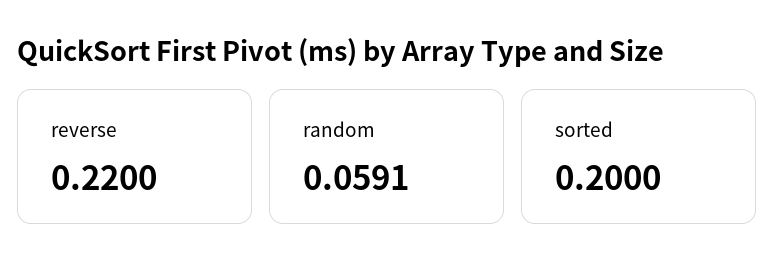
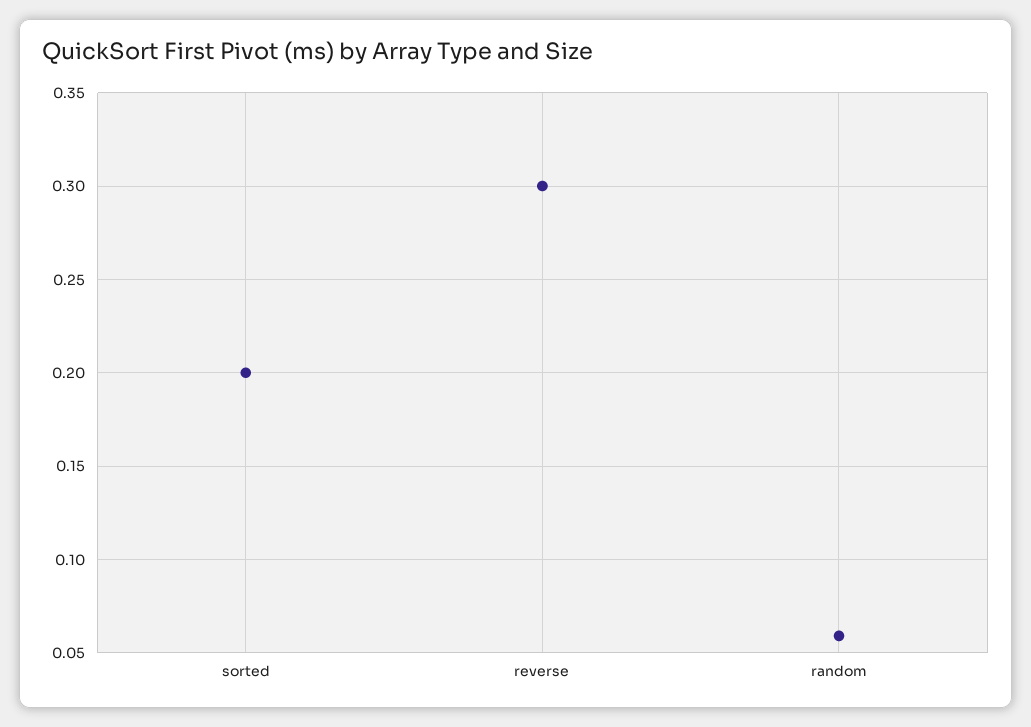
reverse: 0.22 -> 0.3

